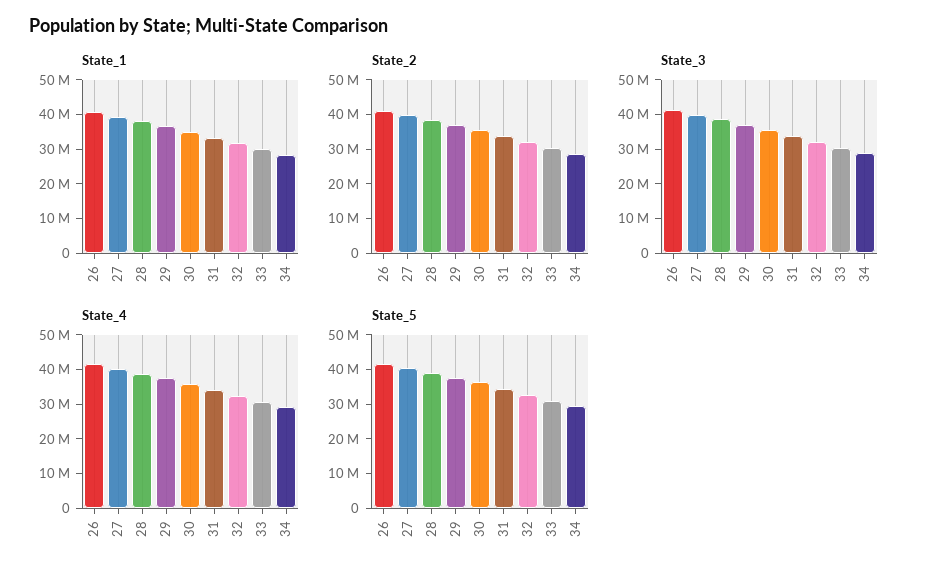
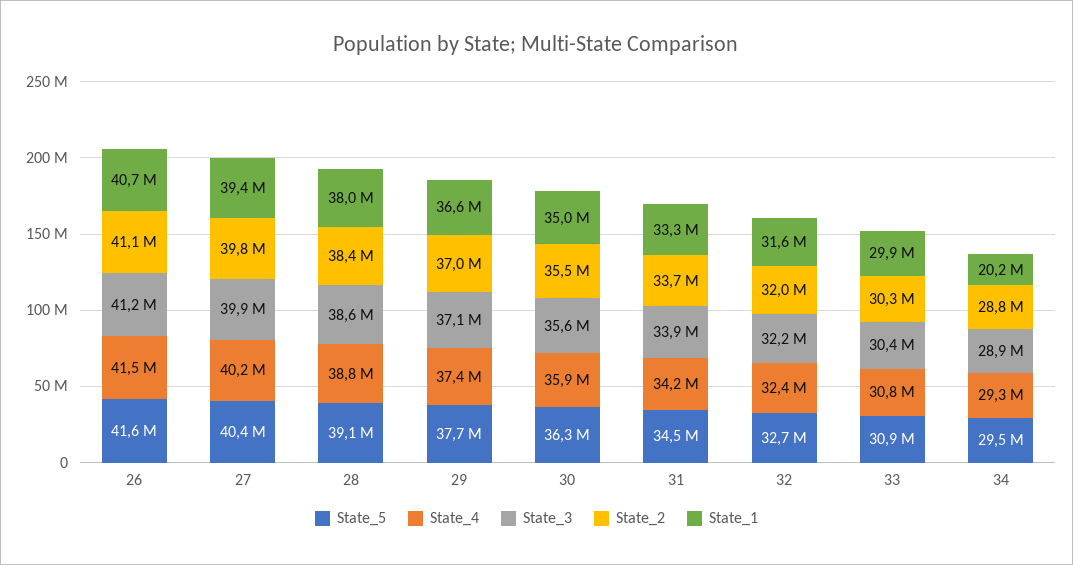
State_1, 34: 27500000 -> 20200000

